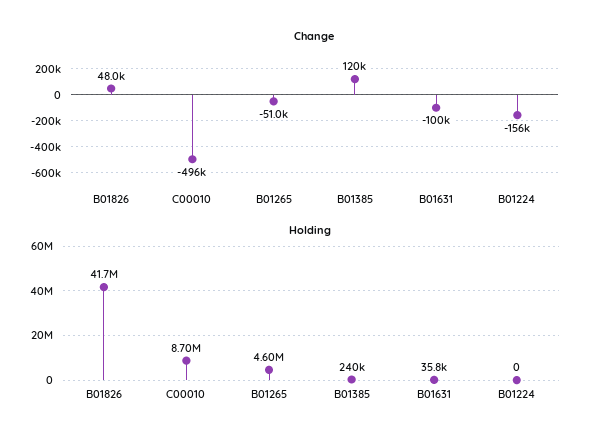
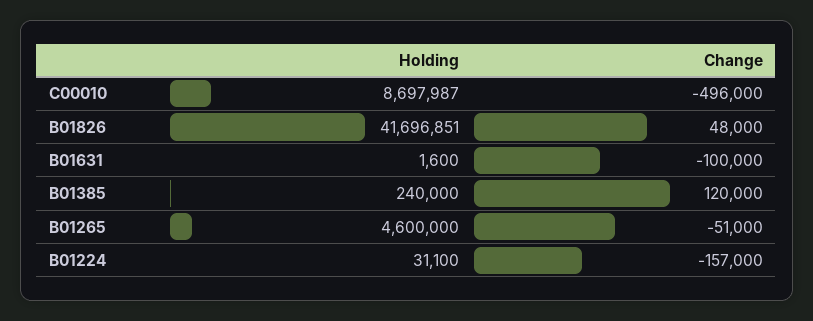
Change, B01224: -156000 -> -157000
Holding, B01631: 35800 -> 1600
Holding, B01224: 0 -> 31100

